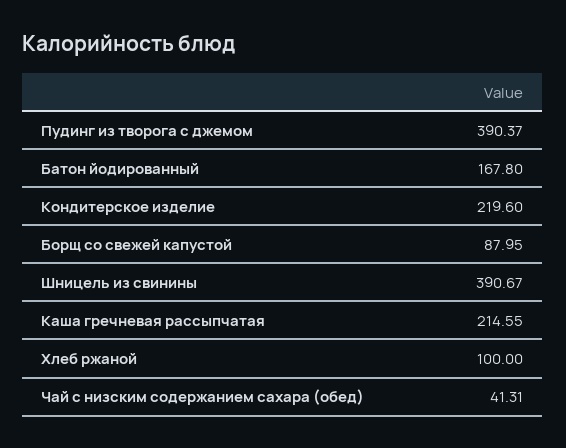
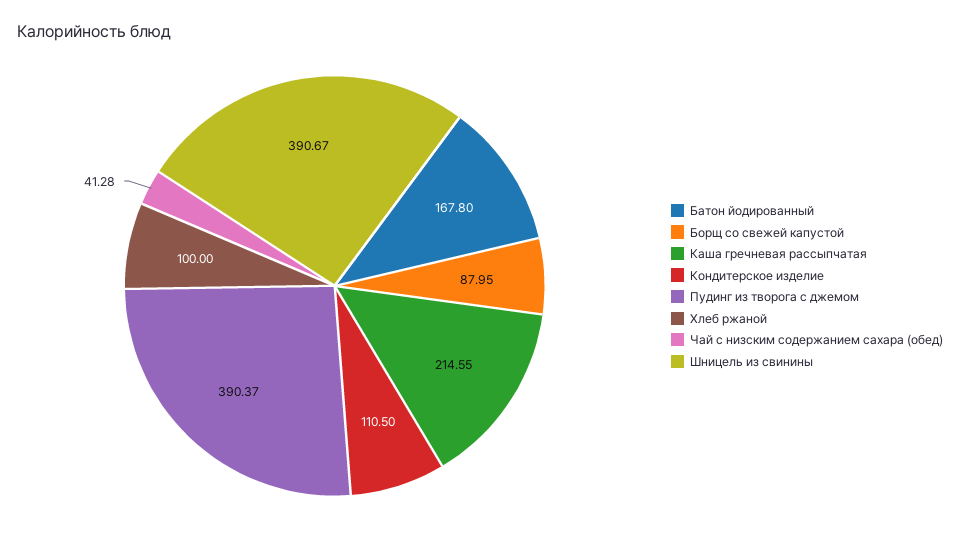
Кондитерское изделие: 219.6 -> 110.5
Чай с низским содержанием сахара (обед): 41.31 -> 41.28

